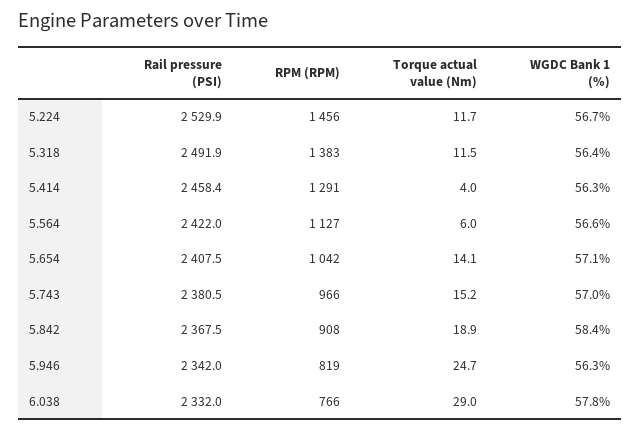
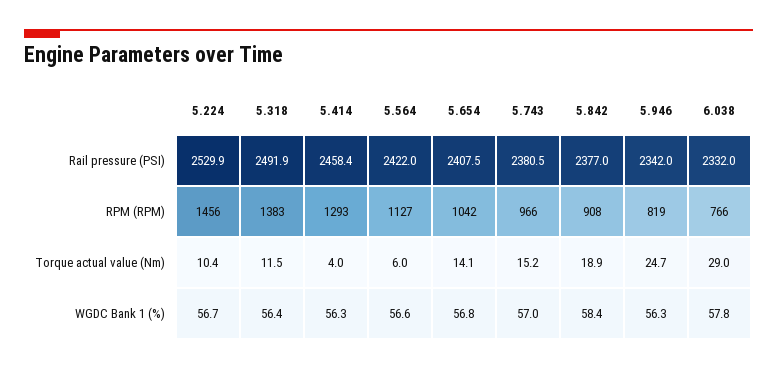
Torque actual value (Nm), 5.224: 11.7 -> 10.4
RPM (RPM), 5.414: 1291 -> 1293
WGDC Bank 1 (%), 5.654: 57.1 -> 56.8
Rail pressure (PSI), 5.842: 2367.5 -> 2377

